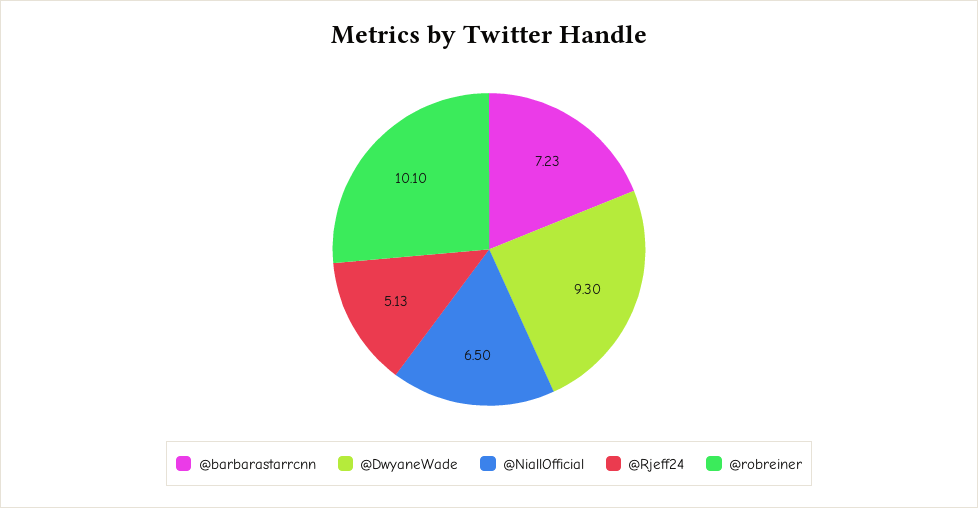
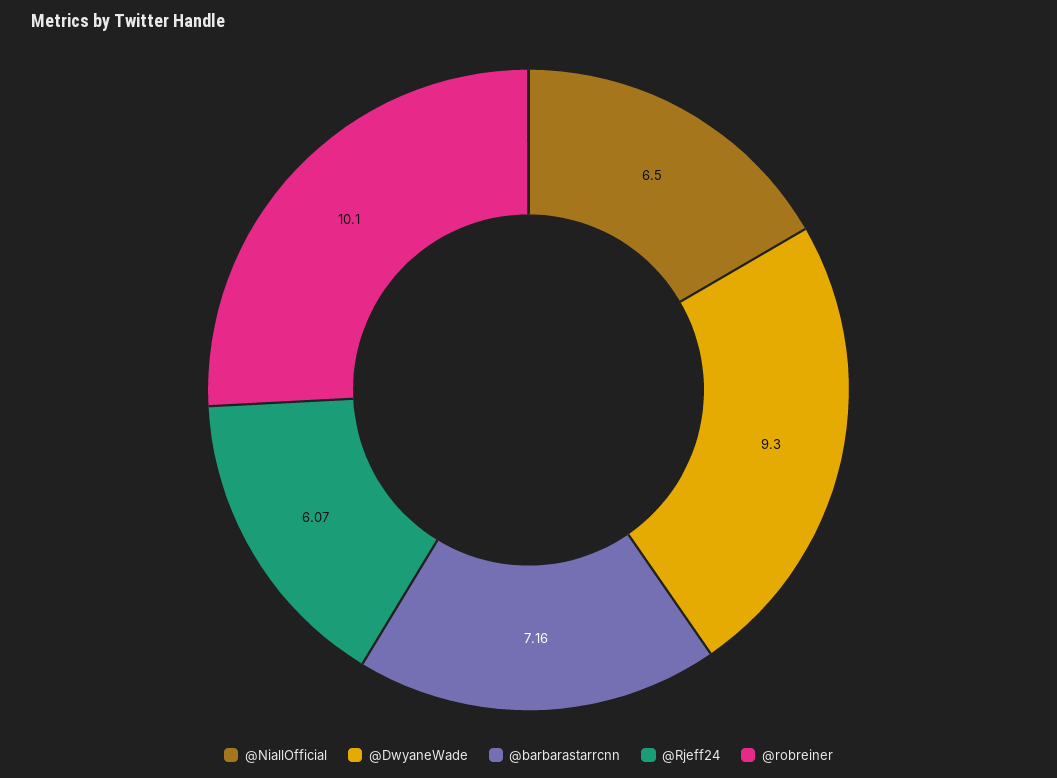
@barbarastarrcnn: 7.23 -> 7.16
@Rjeff24: 5.13 -> 6.07

